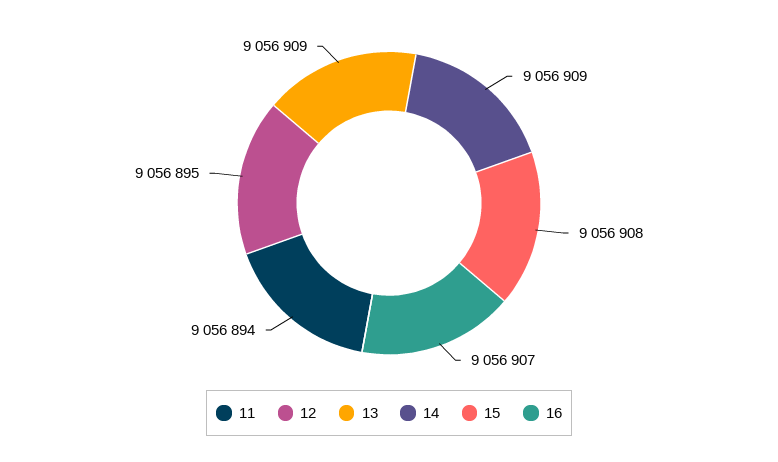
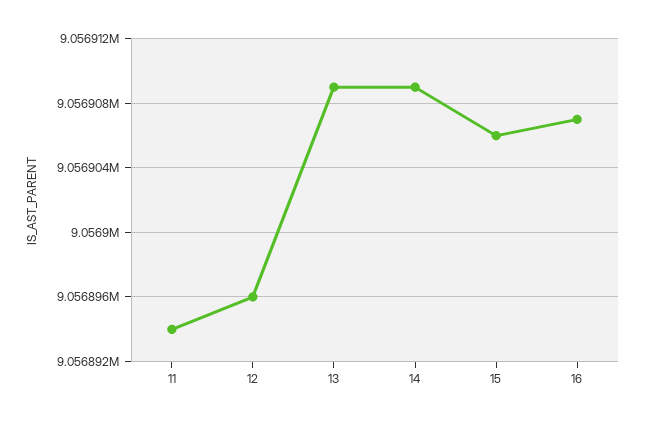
12: 9056895 -> 9056896
15: 9056908 -> 9056906

